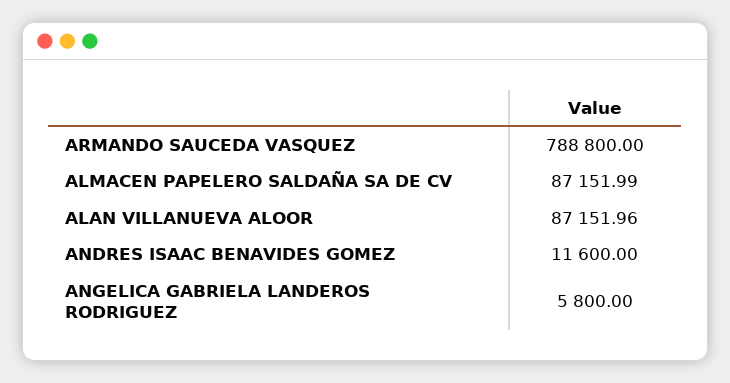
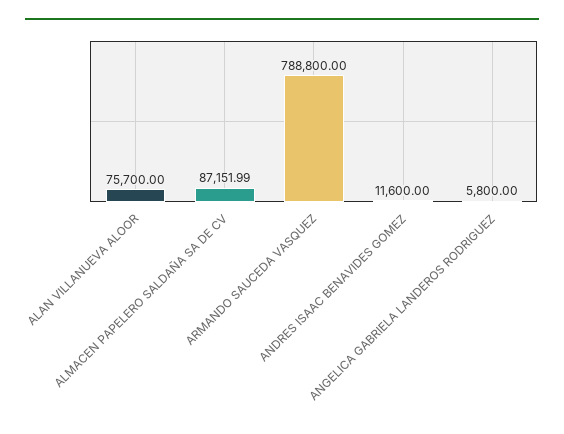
ALAN VILLANUEVA ALOOR: 87151.96 -> 75700

